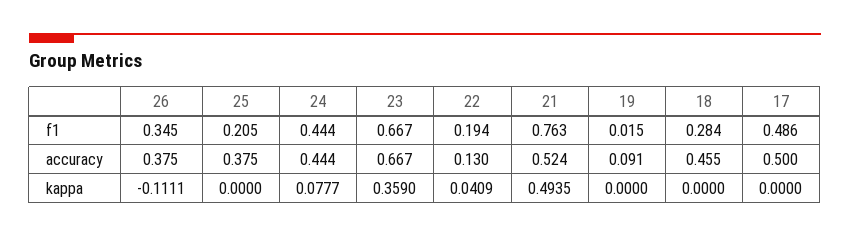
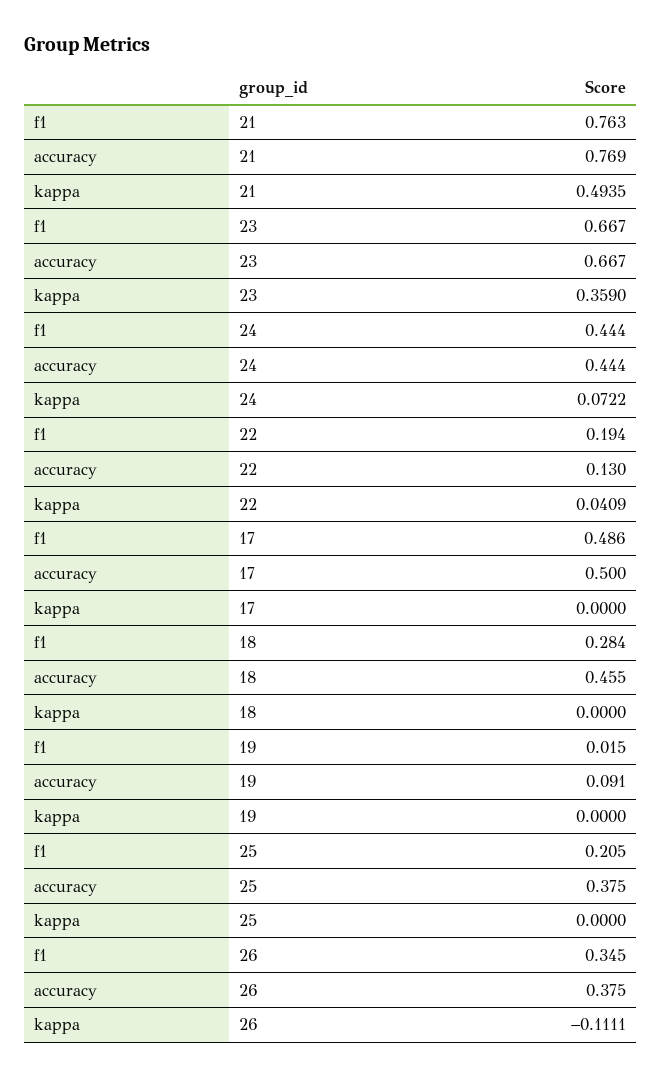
21, accuracy: 0.524 -> 0.769
24, kappa: 0.0777 -> 0.0722

